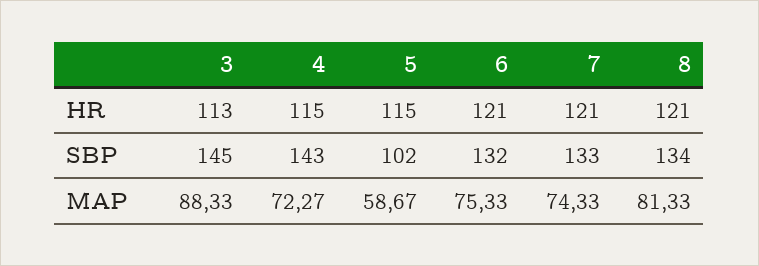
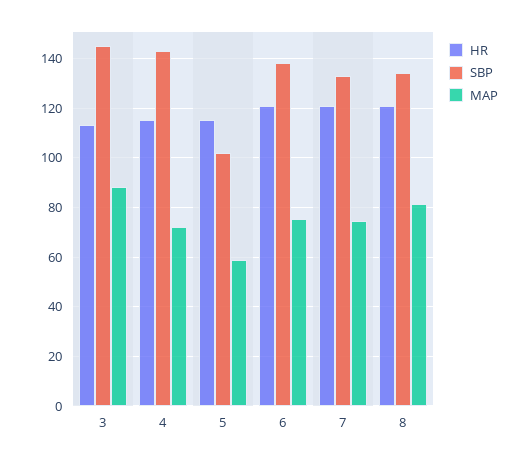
SBP, 6: 132 -> 137.5

